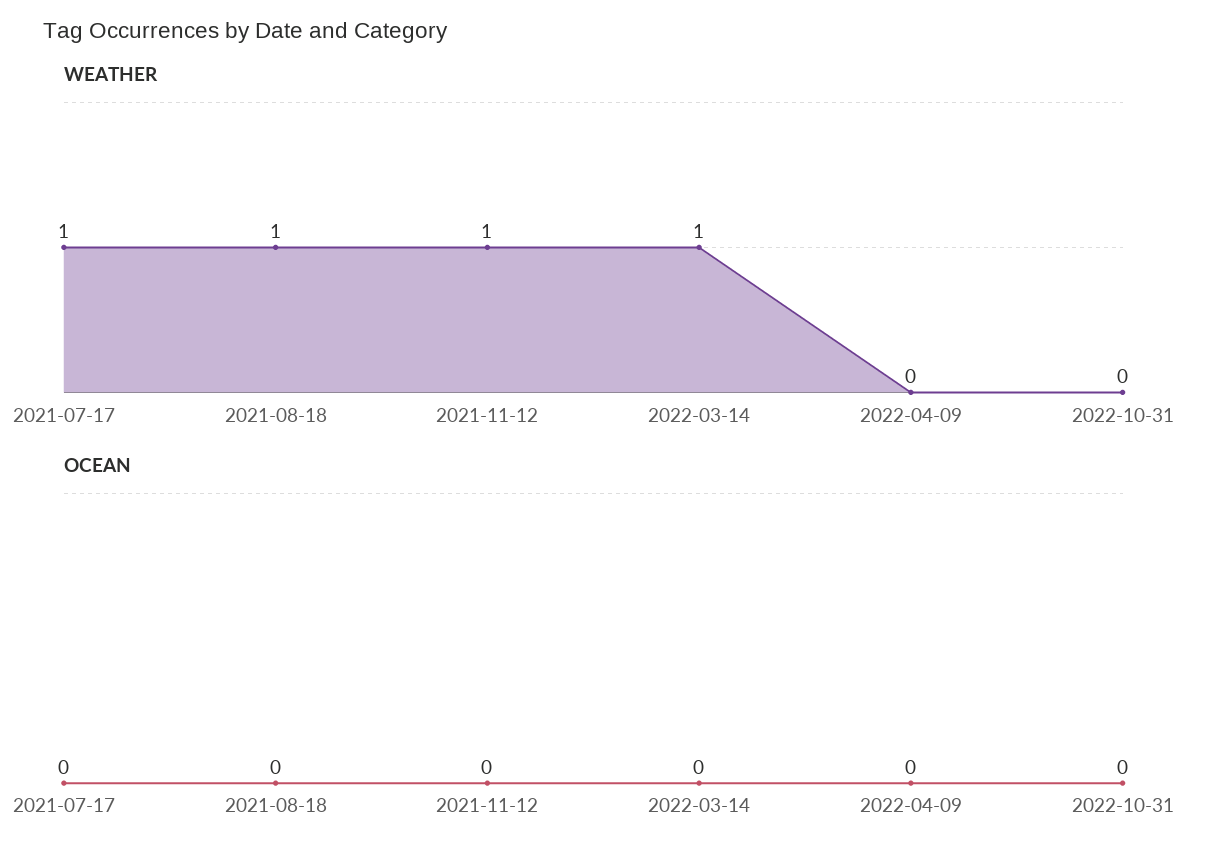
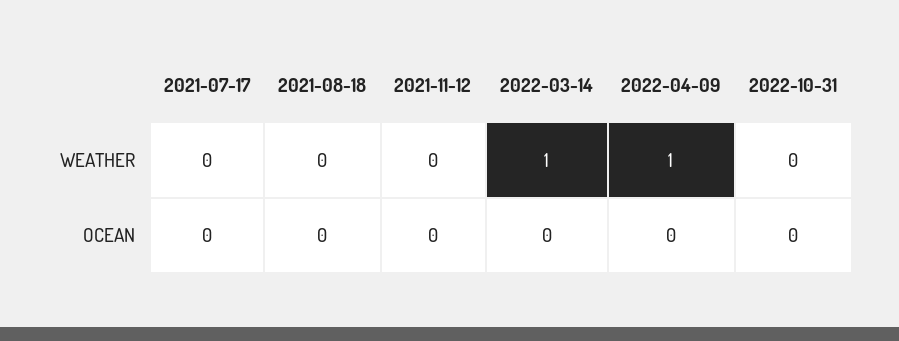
WEATHER, 2021-07-17: 1 -> 0
WEATHER, 2021-08-18: 1 -> 0
WEATHER, 2021-11-12: 1 -> 0
WEATHER, 2022-04-09: 0 -> 1

